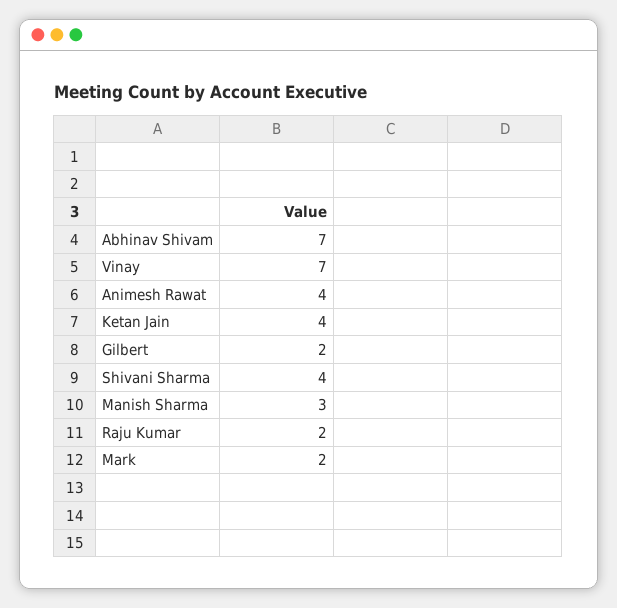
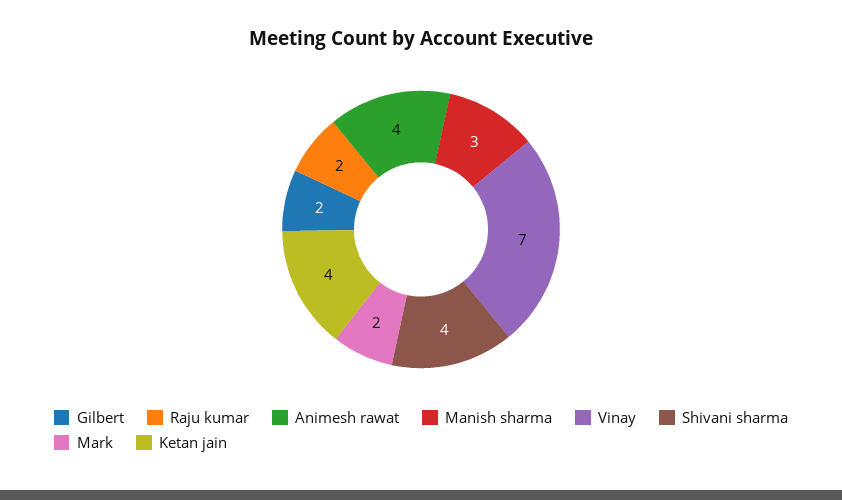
Abhinav Shivam: 7 -> none

